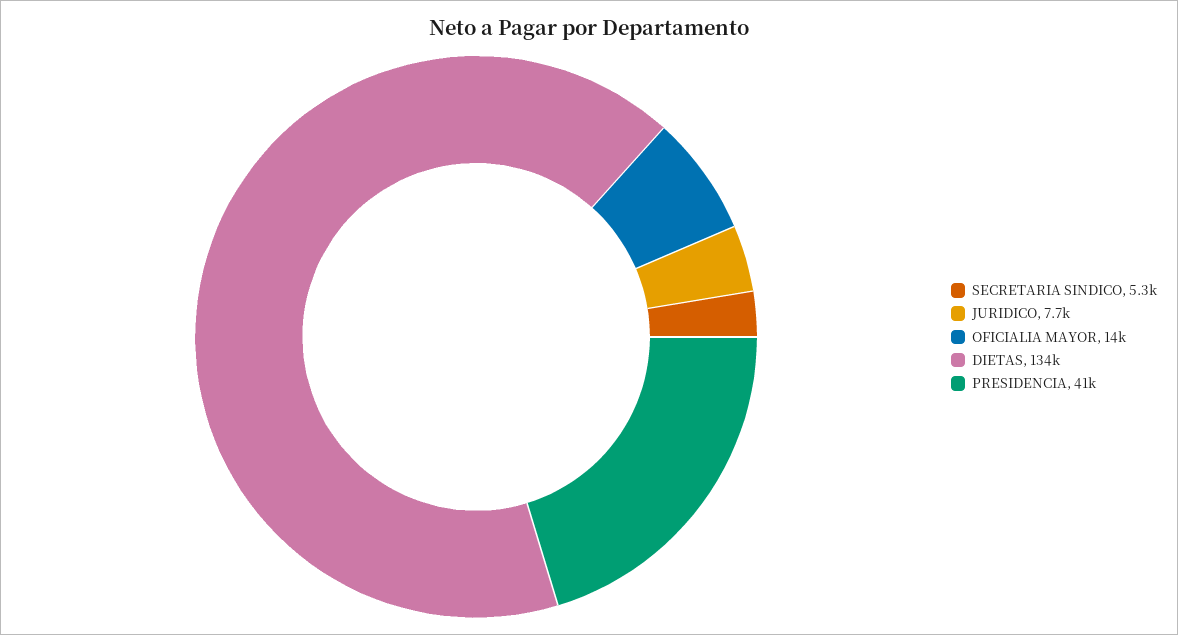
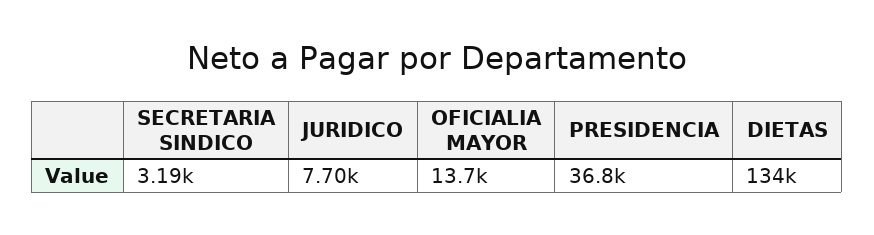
SECRETARIA SINDICO: 5300 -> 3190
PRESIDENCIA: 41000 -> 36800

